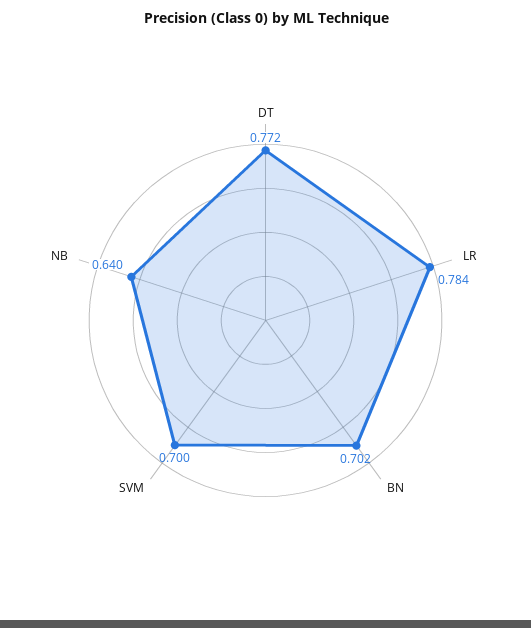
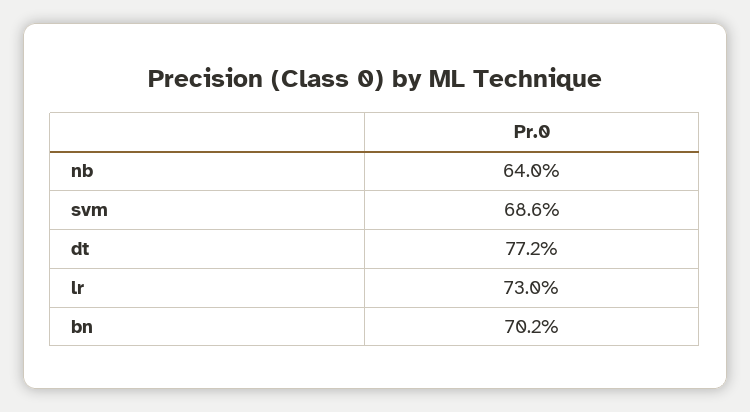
LR: 0.784 -> 0.73
SVM: 0.7 -> 0.686

